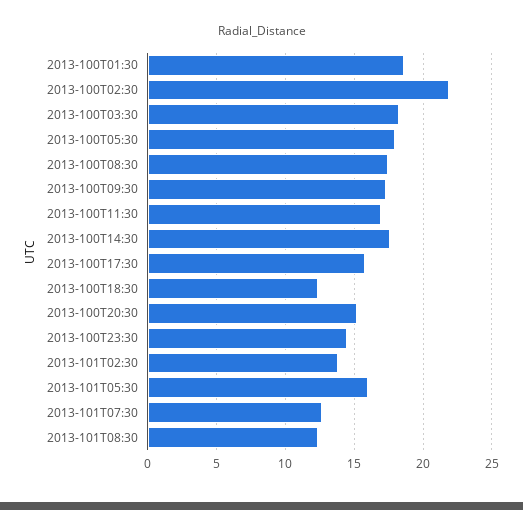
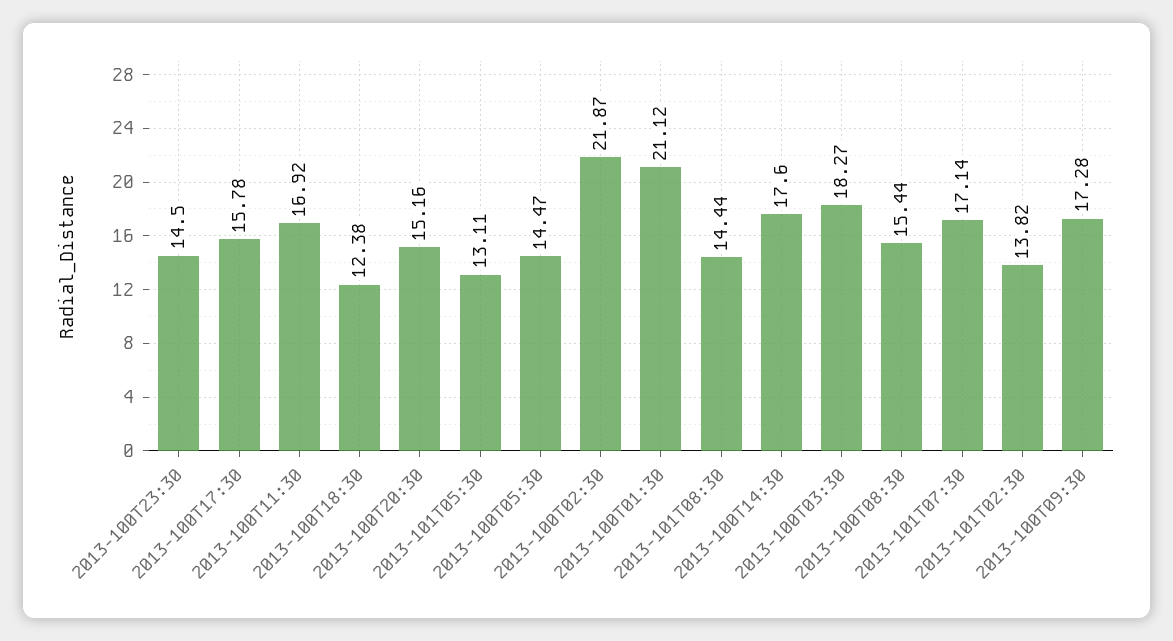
2013-100T01:30: 18.5 -> 21.12
2013-100T05:30: 18 -> 14.47
2013-100T08:30: 17.5 -> 15.44
2013-101T05:30: 16 -> 13.11
2013-101T07:30: 12.5 -> 17.14
2013-101T08:30: 12.5 -> 14.44

